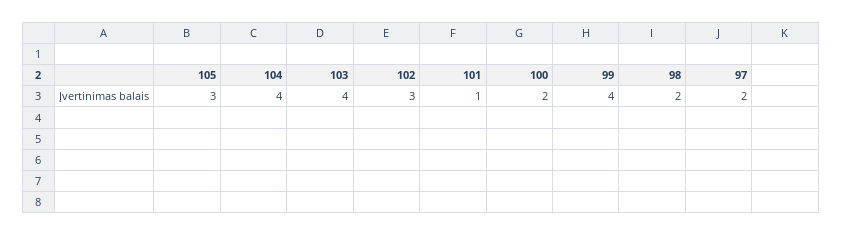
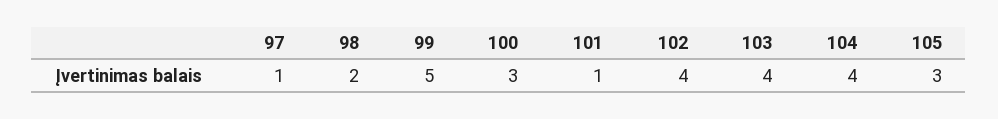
102: 3 -> 4
100: 2 -> 3
99: 4 -> 5
97: 2 -> 1

